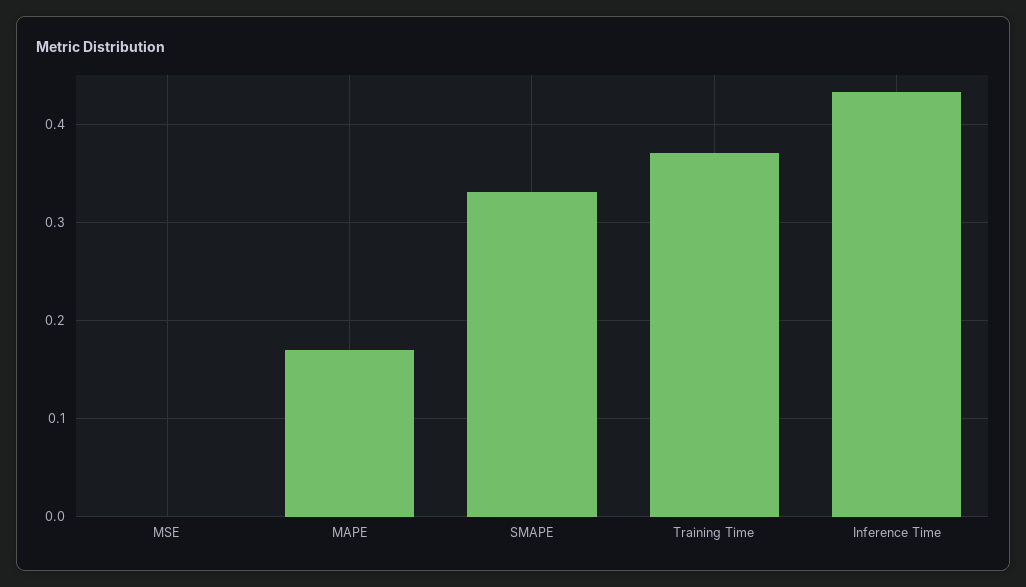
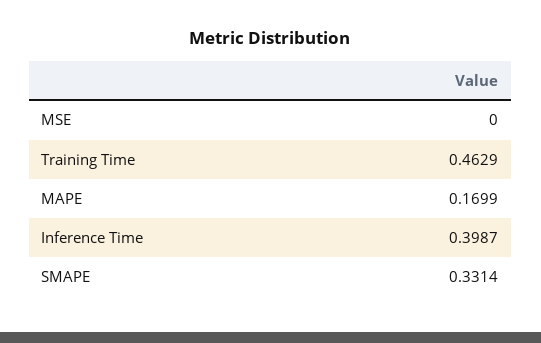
Training Time: 0.37 -> 0.4629
Inference Time: 0.43 -> 0.3987

